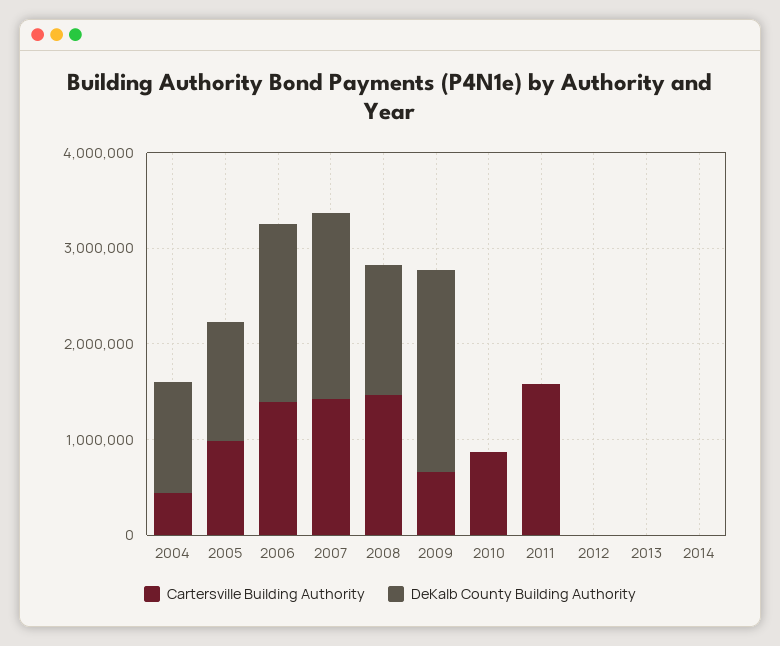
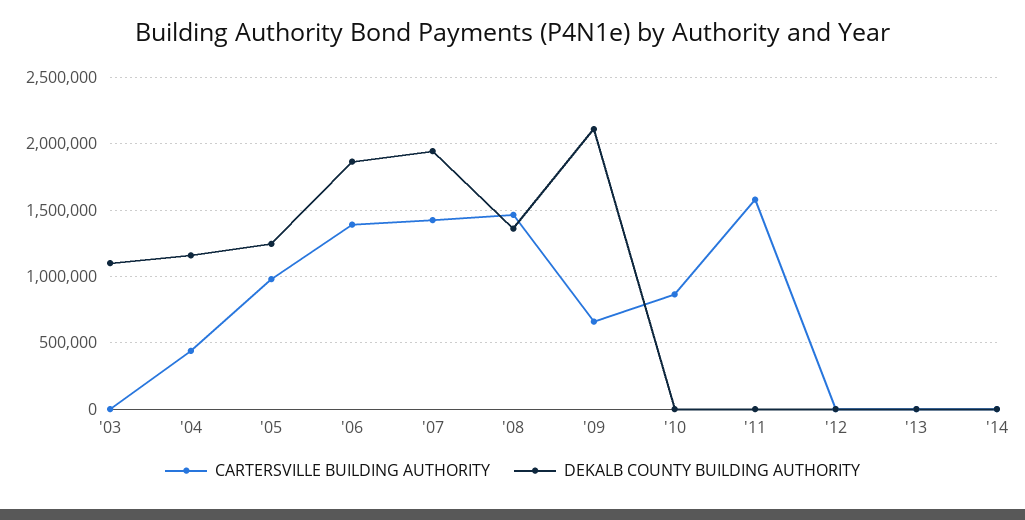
Cartersville Building Authority, '03: none -> 0
DeKalb County Building Authority, '03: none -> 1100000

